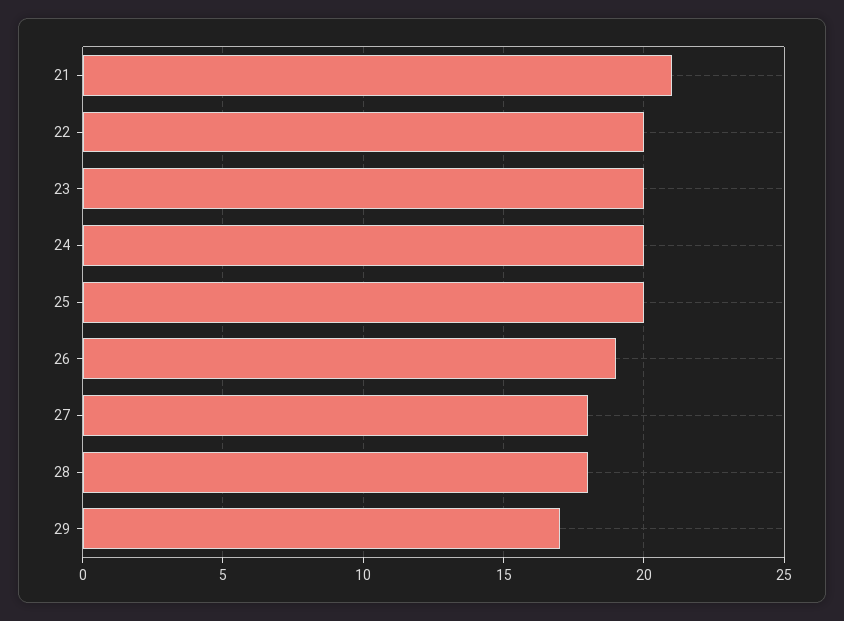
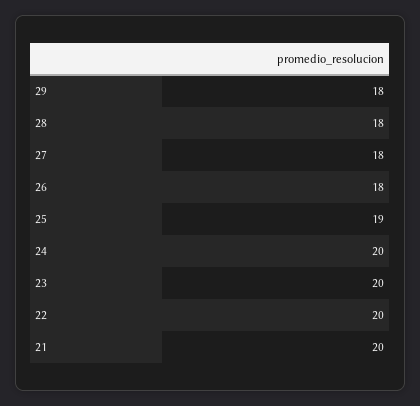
21: 21 -> 20
25: 20 -> 19
26: 19 -> 18
29: 17 -> 18

